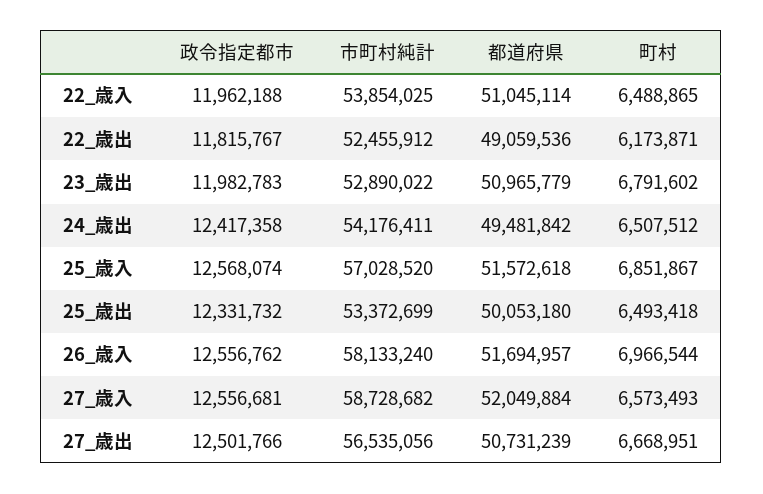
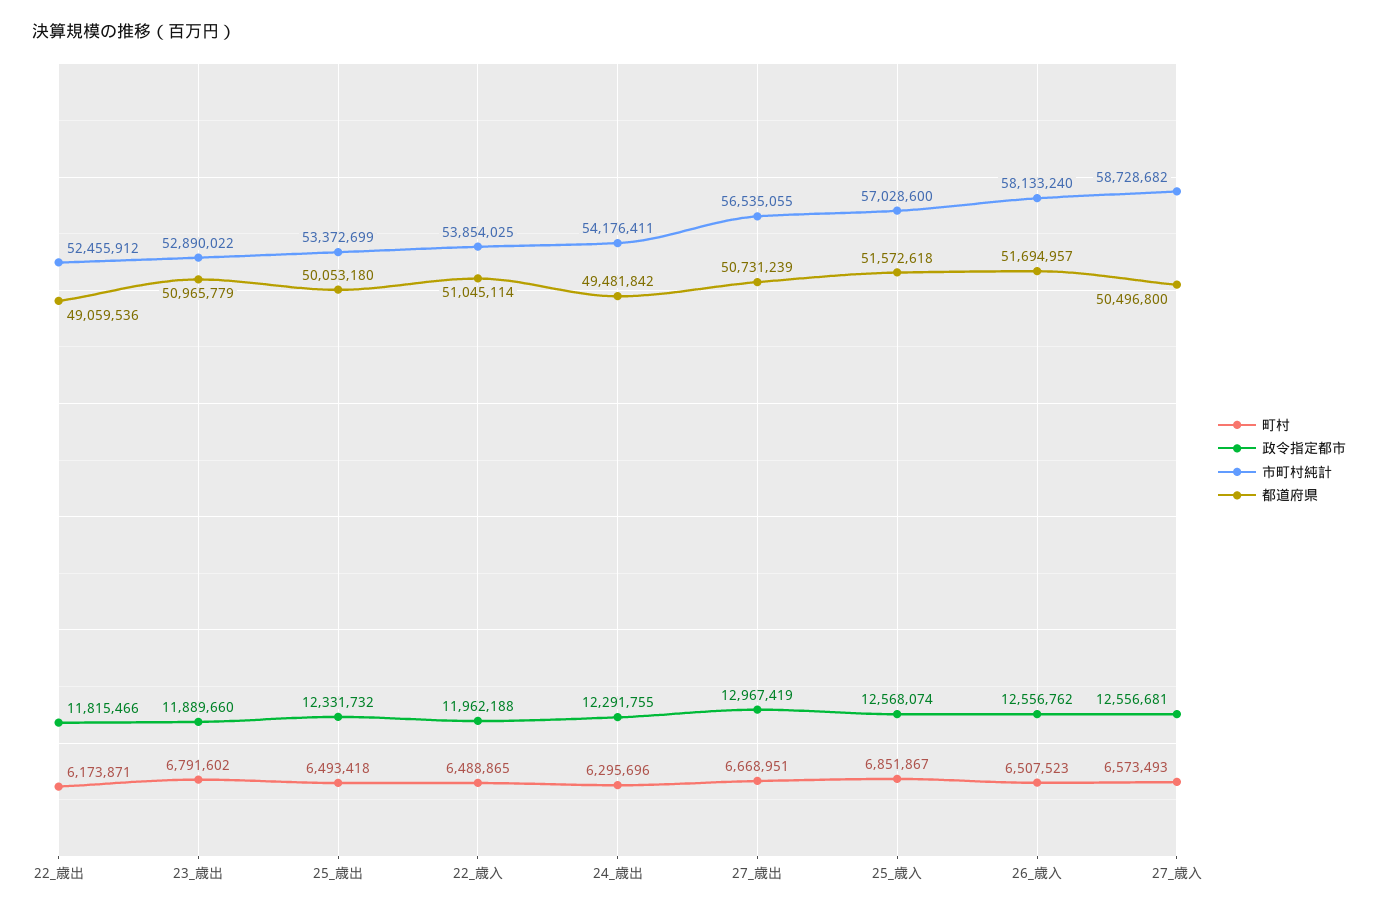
政令指定都市, 22_歳出: 11815767 -> 11815466
政令指定都市, 23_歳出: 11982783 -> 11889660
政令指定都市, 24_歳出: 12417358 -> 12291755
町村, 24_歳出: 6507512 -> 6295696
市町村純計, 25_歳入: 57028520 -> 57028600
町村, 26_歳入: 6966544 -> 6507523
都道府県, 27_歳入: 52049884 -> 50496800
政令指定都市, 27_歳出: 12501766 -> 12967419
市町村純計, 27_歳出: 56535056 -> 56535055

